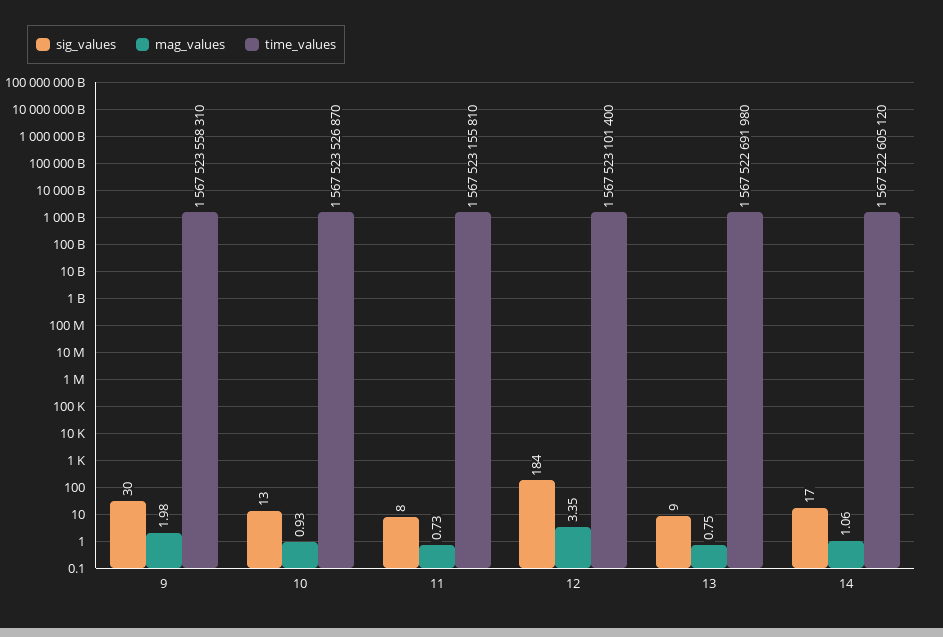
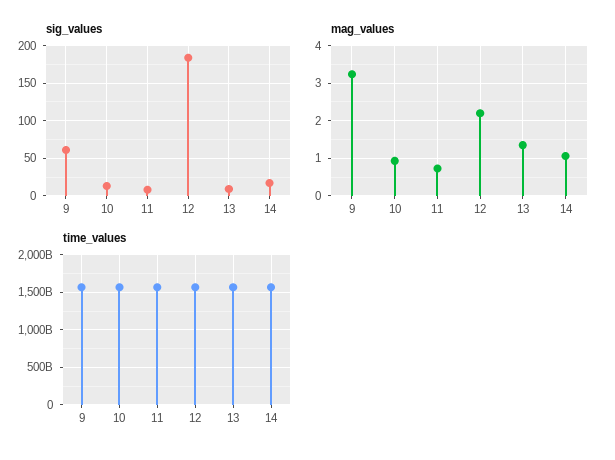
sig_values, 9: 30 -> 60
mag_values, 9: 1.98 -> 3.2
mag_values, 12: 3.35 -> 2.2
mag_values, 13: 0.75 -> 1.4

